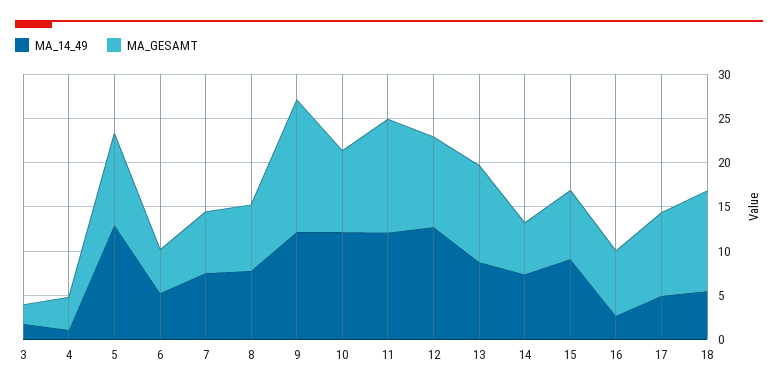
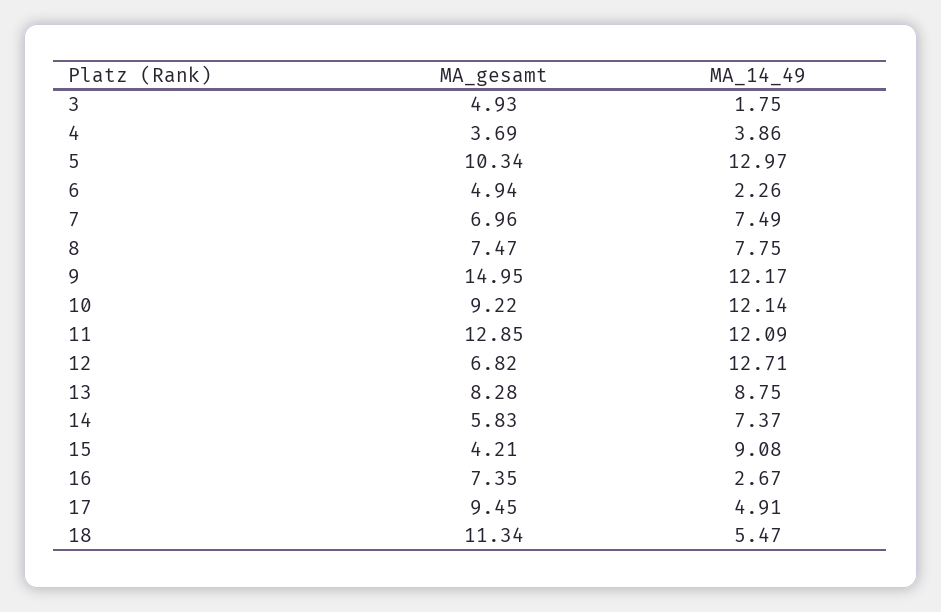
MA_GESAMT, 3: 2 -> 4.93
MA_14_49, 4: 1 -> 3.86
MA_14_49, 6: 5 -> 2.26
MA_GESAMT, 12: 10 -> 6.82
MA_GESAMT, 13: 11 -> 8.28
MA_GESAMT, 15: 8 -> 4.21

